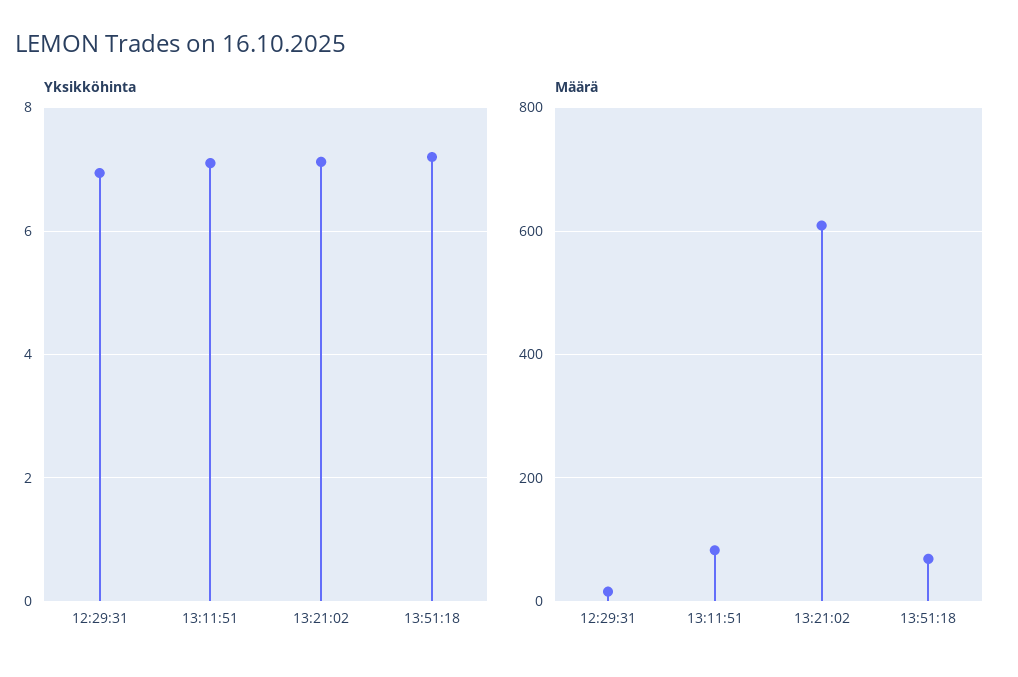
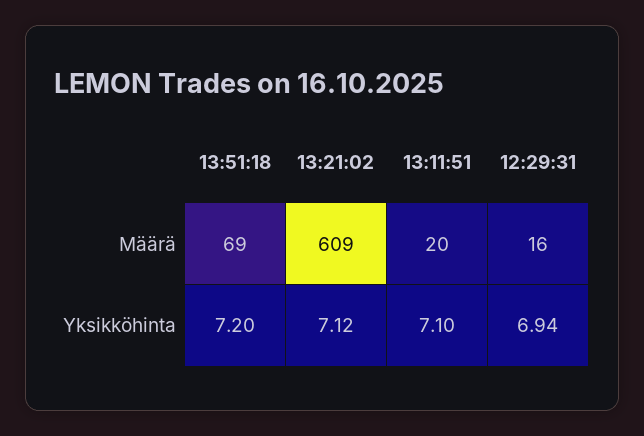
Määrä, 13:11:51: 80 -> 20

